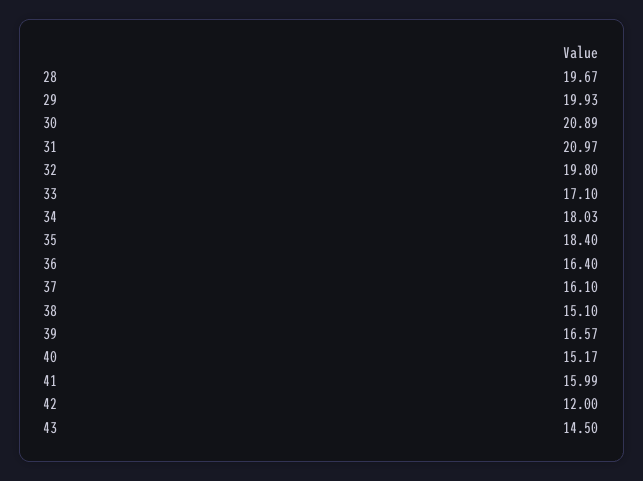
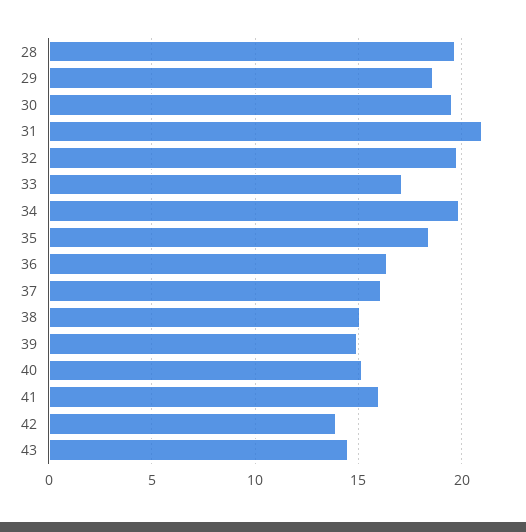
29: 19.93 -> 18.5
30: 20.89 -> 19.5
34: 18.03 -> 20
39: 16.57 -> 15
42: 12 -> 14

